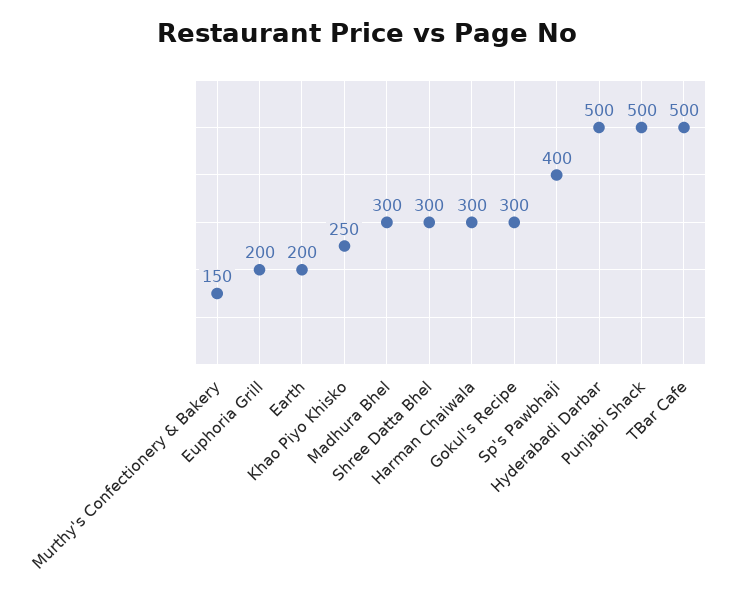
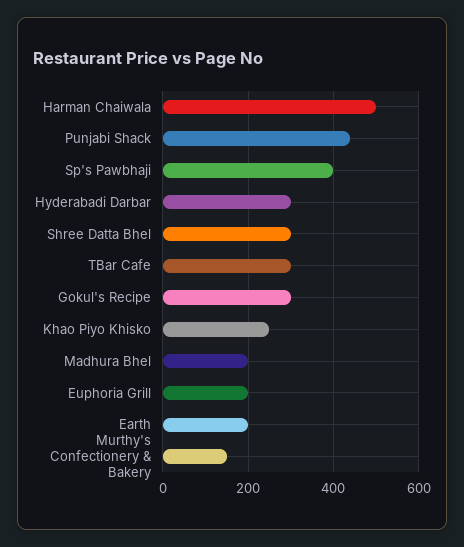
Madhura Bhel: 300 -> 200
Harman Chaiwala: 300 -> 500
Hyderabadi Darbar: 500 -> 300
Punjabi Shack: 500 -> 440
TBar Cafe: 500 -> 300

